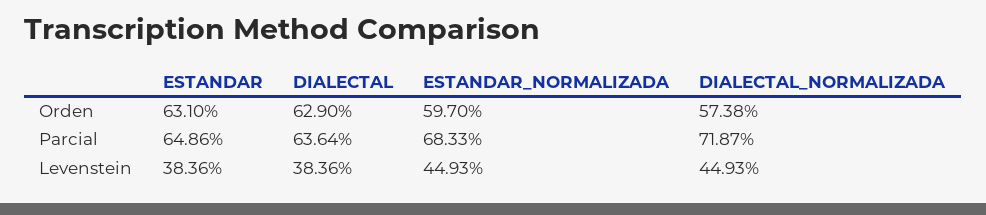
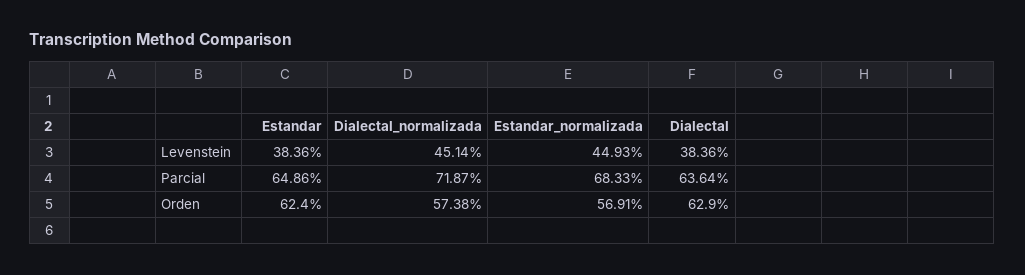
ESTANDAR, Orden: 63.1 -> 62.4
ESTANDAR_NORMALIZADA, Orden: 59.7 -> 56.91
DIALECTAL_NORMALIZADA, Levenstein: 44.93 -> 45.14

